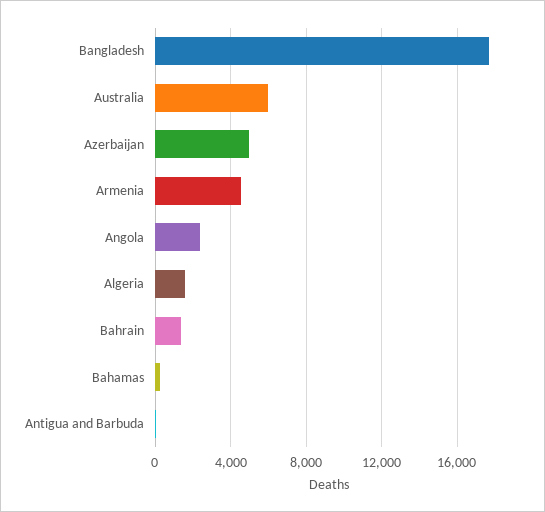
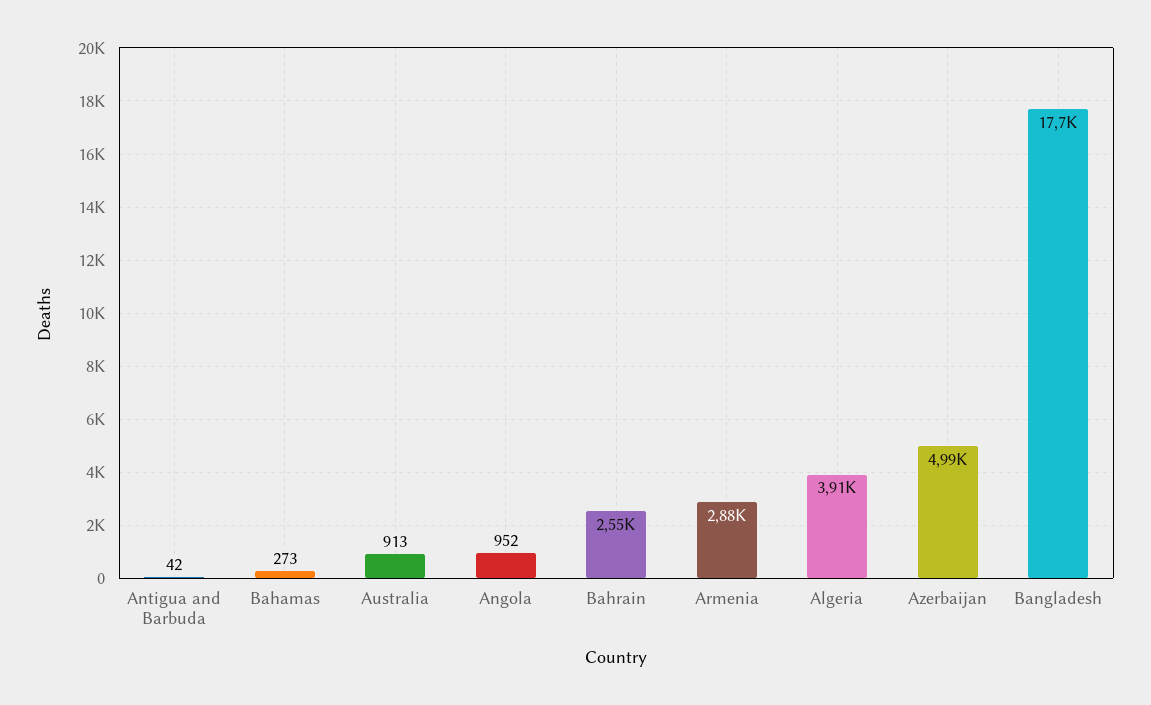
Australia: 6000 -> 913
Armenia: 4500 -> 2880
Angola: 2500 -> 952
Algeria: 1500 -> 3910
Bahrain: 1500 -> 2550

